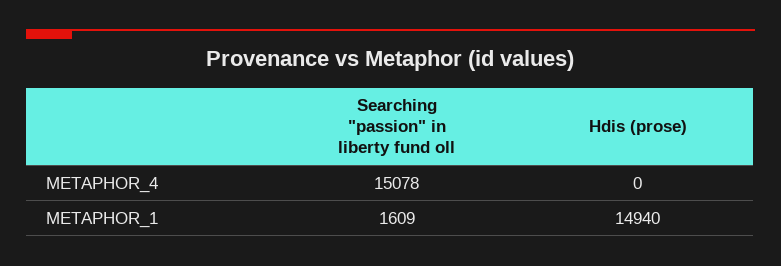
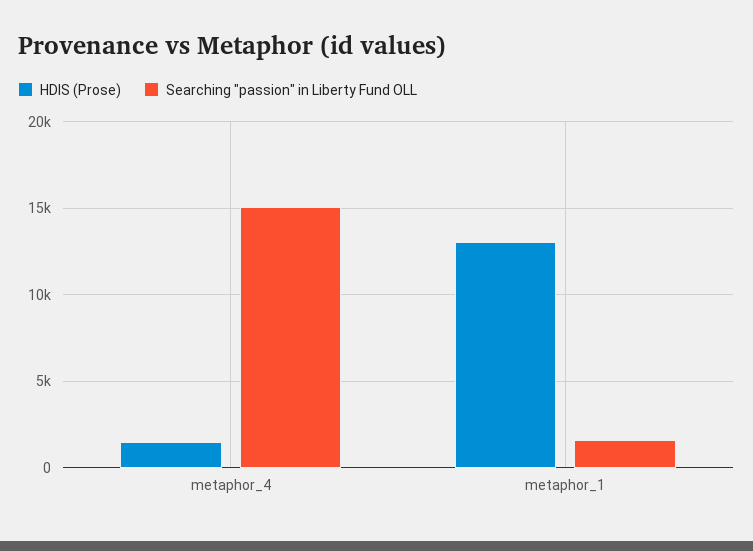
Hdis (prose), METAPHOR_4: 0 -> 1500
Hdis (prose), METAPHOR_1: 14940 -> 13000

